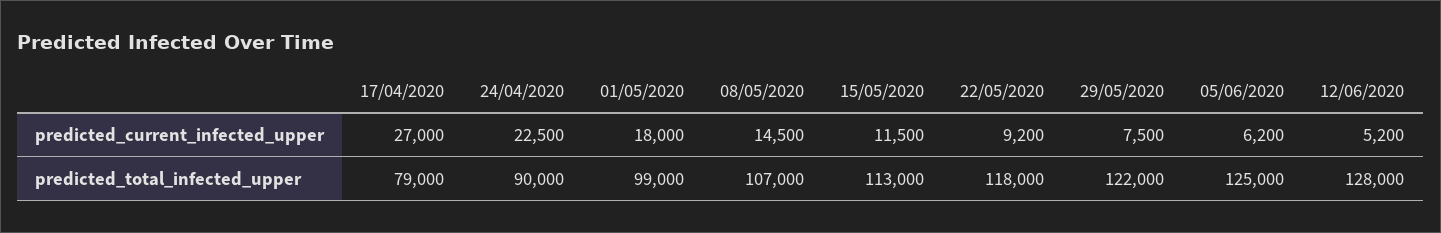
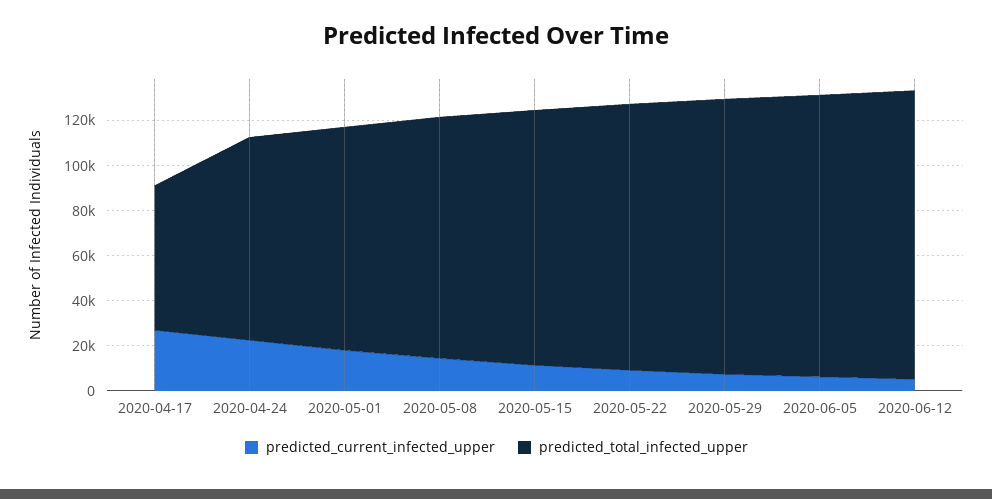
predicted_total_infected_upper, 17/04/2020: 79000 -> 65000

